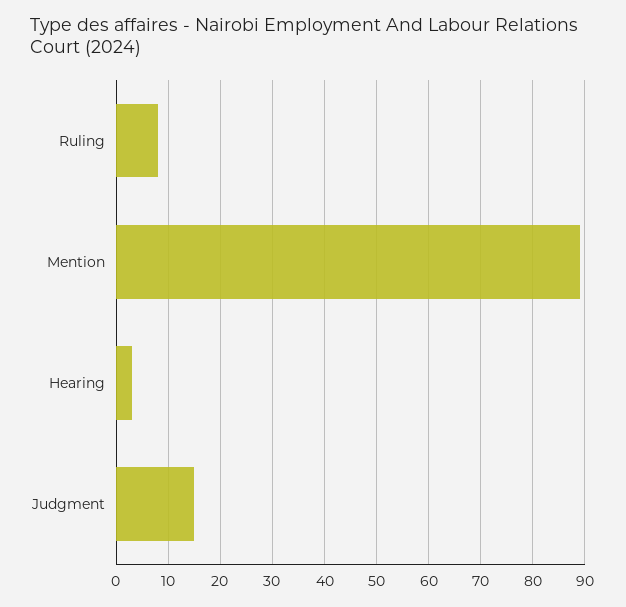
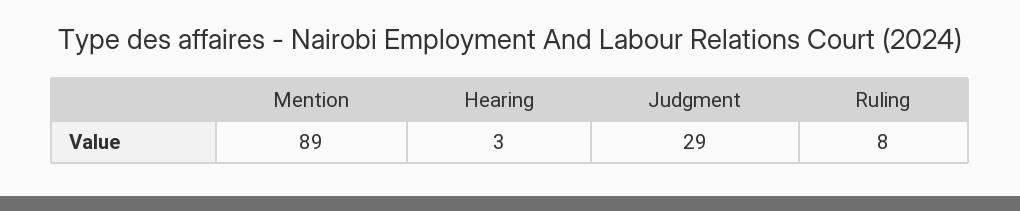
Judgment: 15 -> 29

